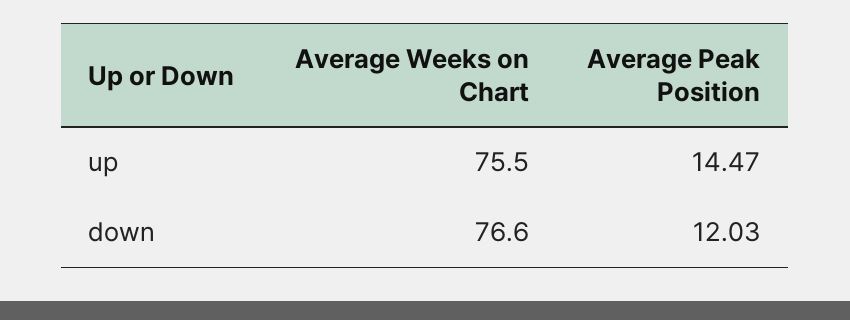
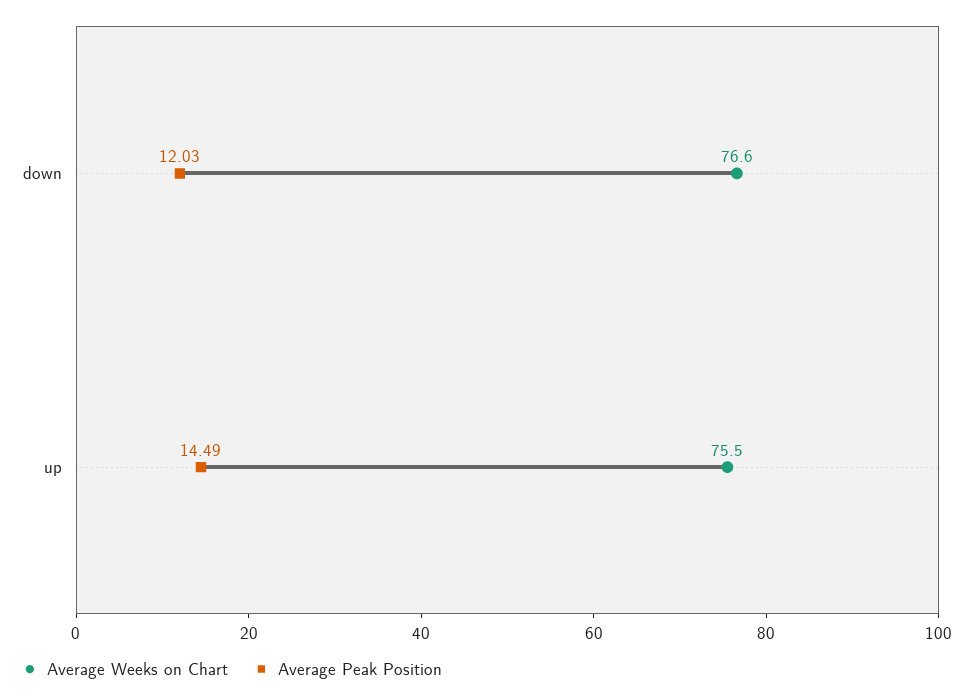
Average Peak Position, up: 14.47 -> 14.49

